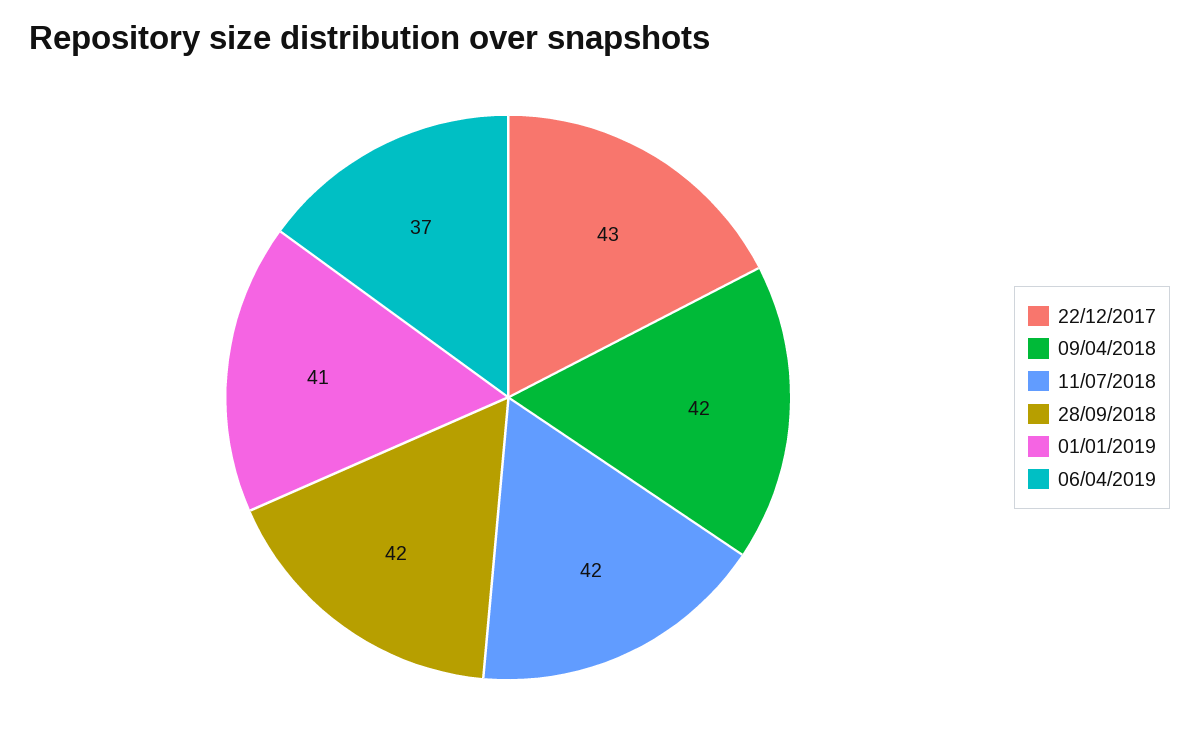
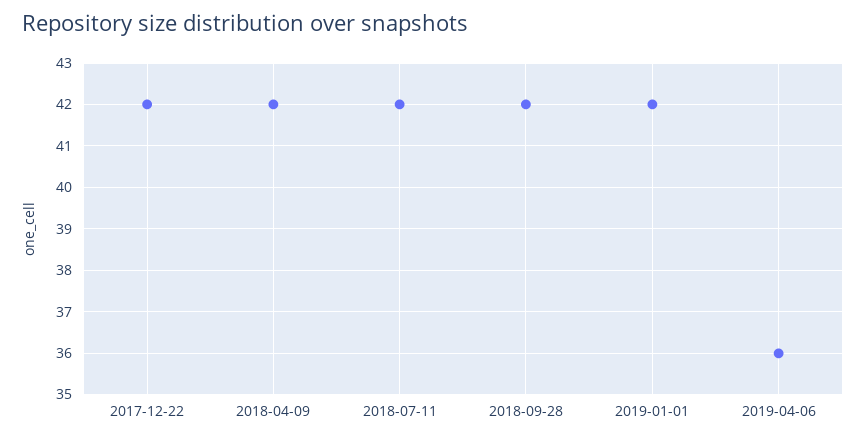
22/12/2017: 43 -> 42
01/01/2019: 41 -> 42
06/04/2019: 37 -> 36

